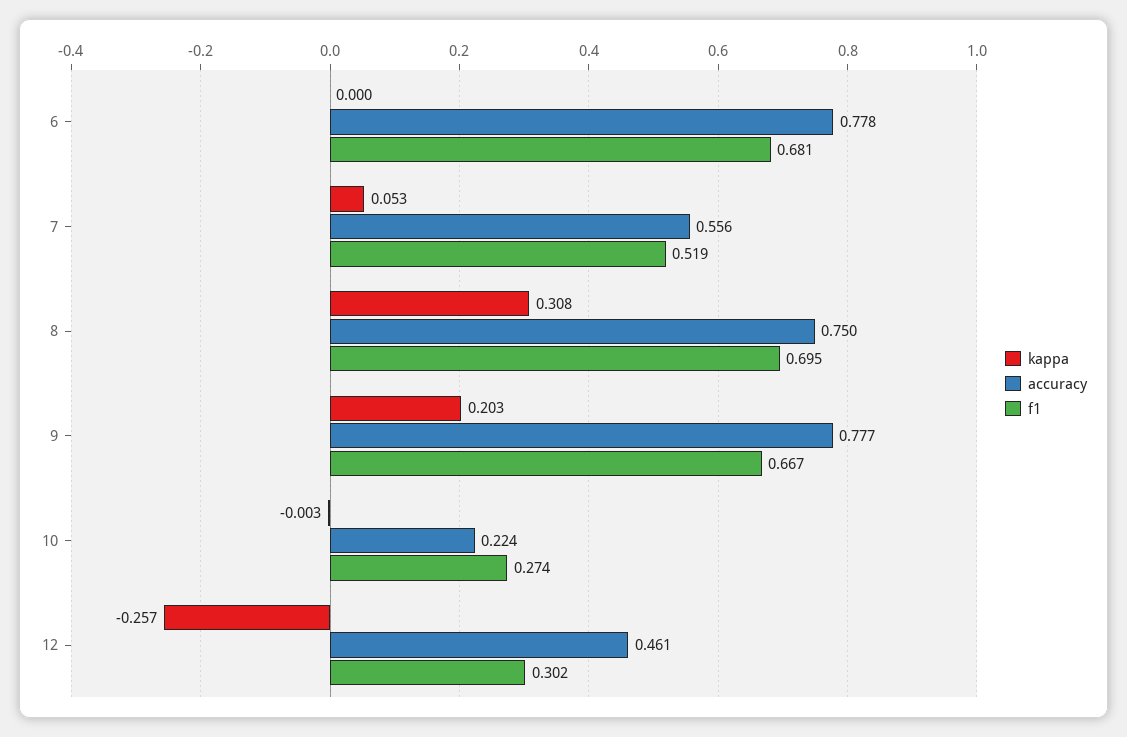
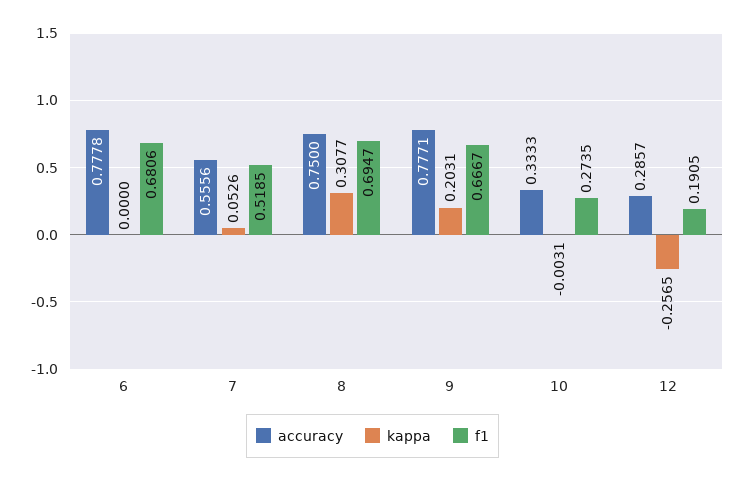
accuracy, 10: 0.224 -> 0.3333
accuracy, 12: 0.461 -> 0.2857
f1, 12: 0.302 -> 0.1905

